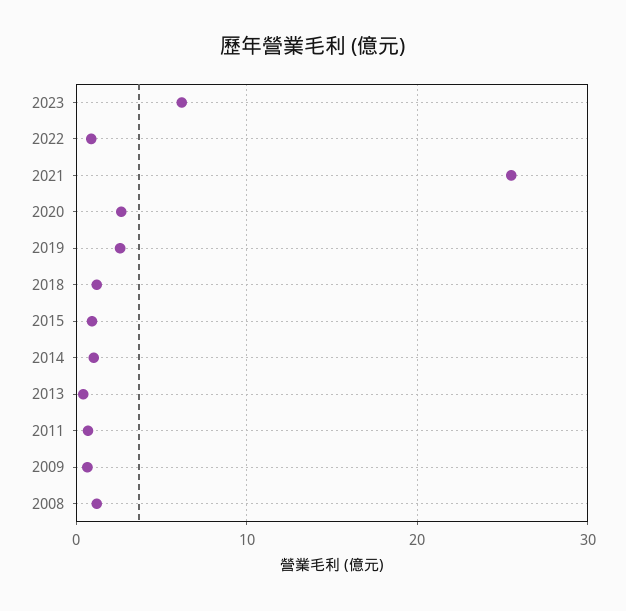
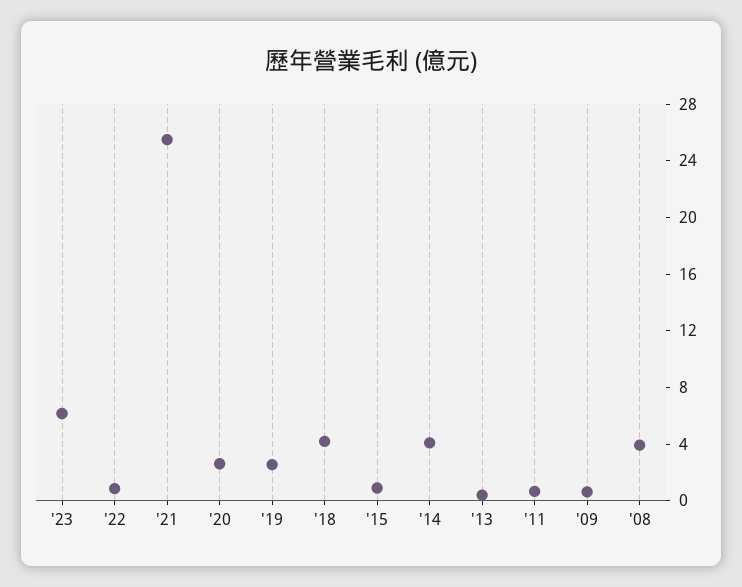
2018: 1 -> 4
2014: 1 -> 4
2008: 1 -> 4

